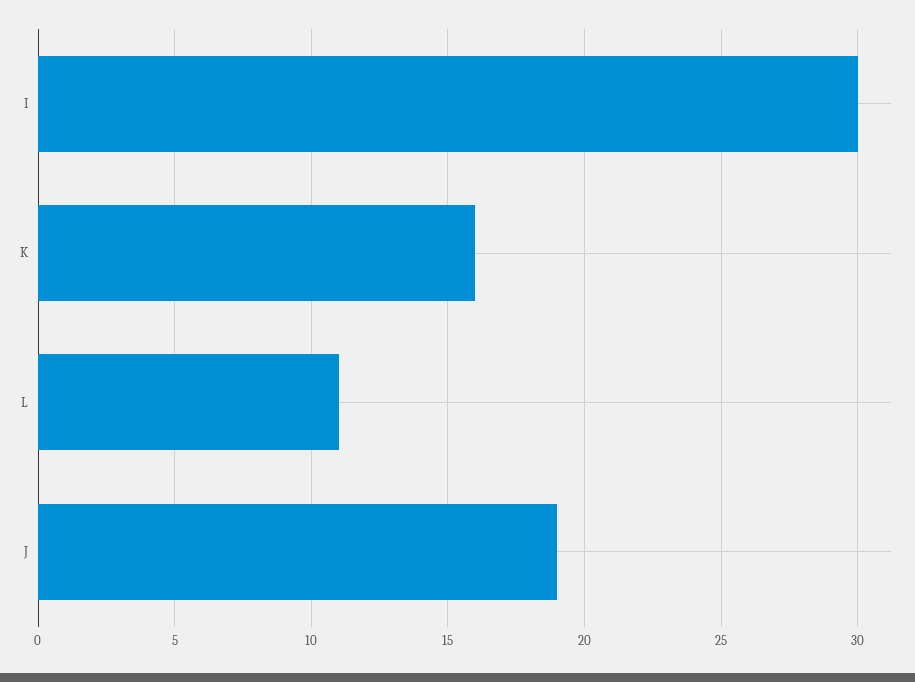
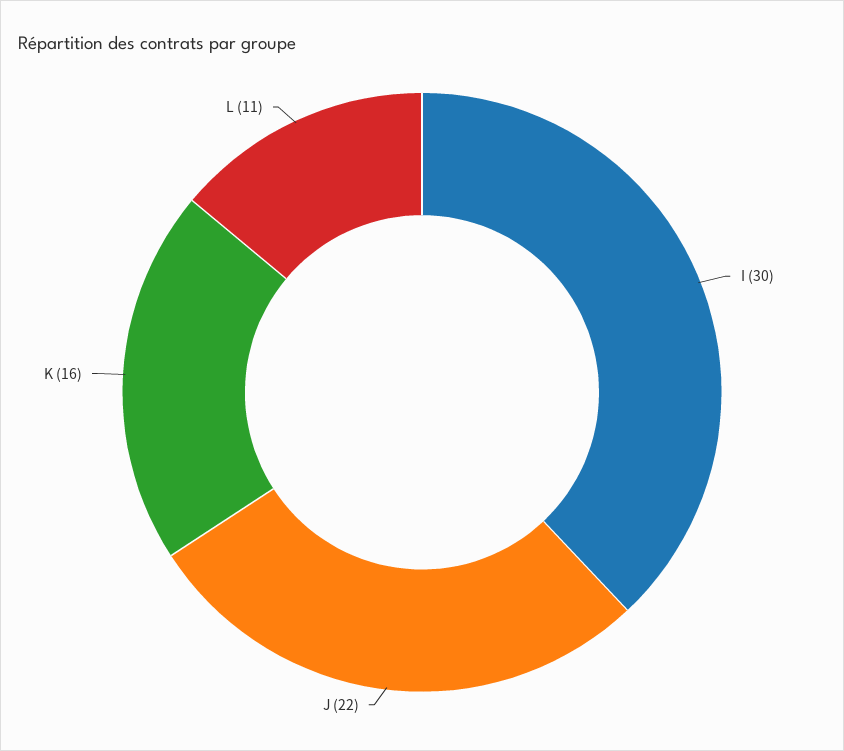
J: 19 -> 22

